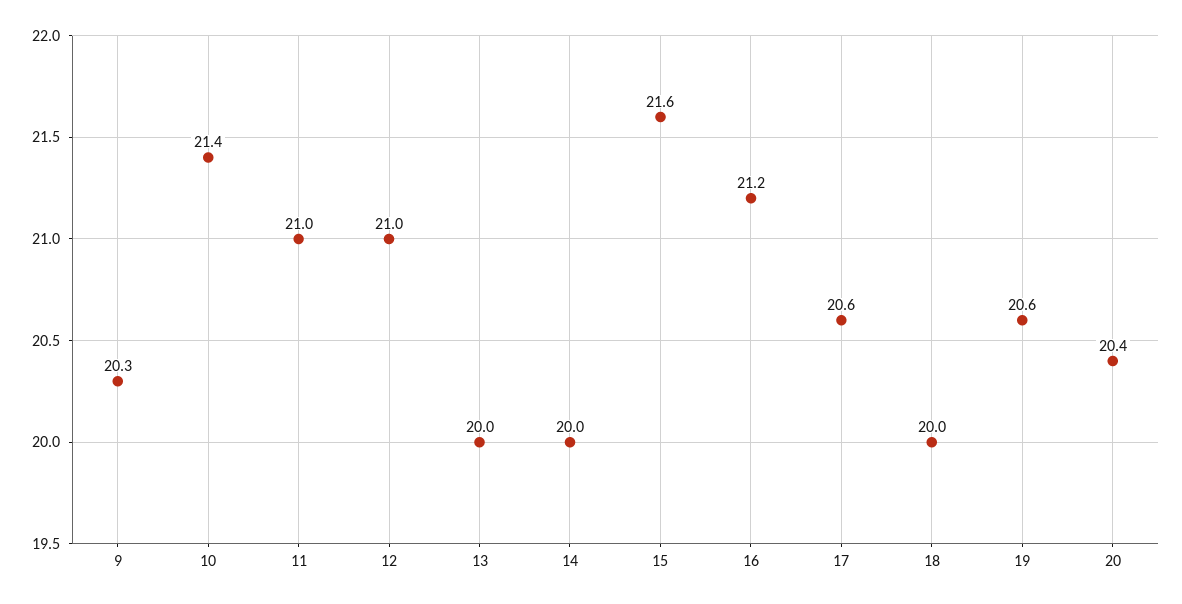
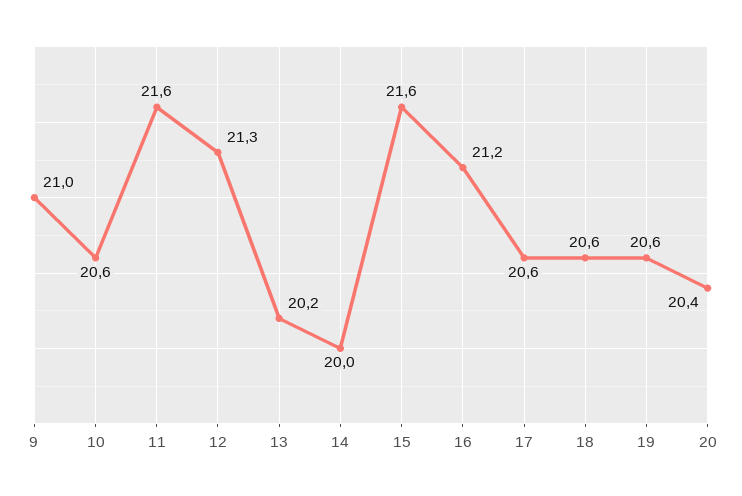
9: 20.3 -> 21
10: 21.4 -> 20.6
11: 21 -> 21.6
12: 21 -> 21.3
13: 20 -> 20.2
18: 20 -> 20.6

